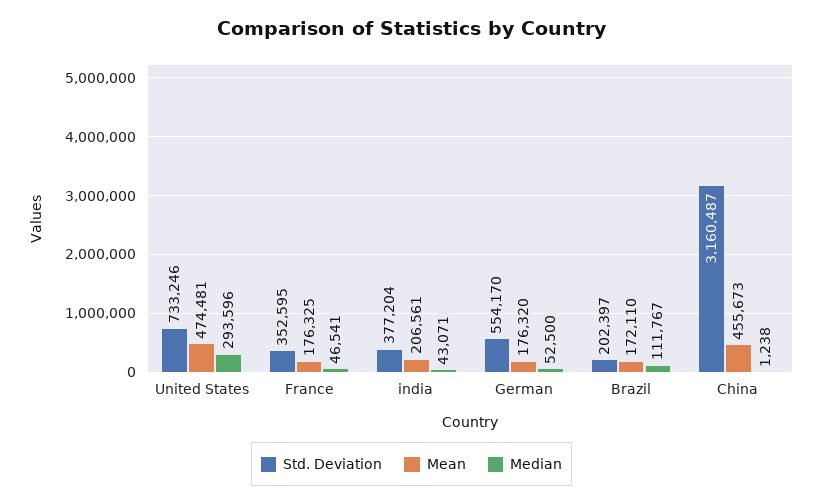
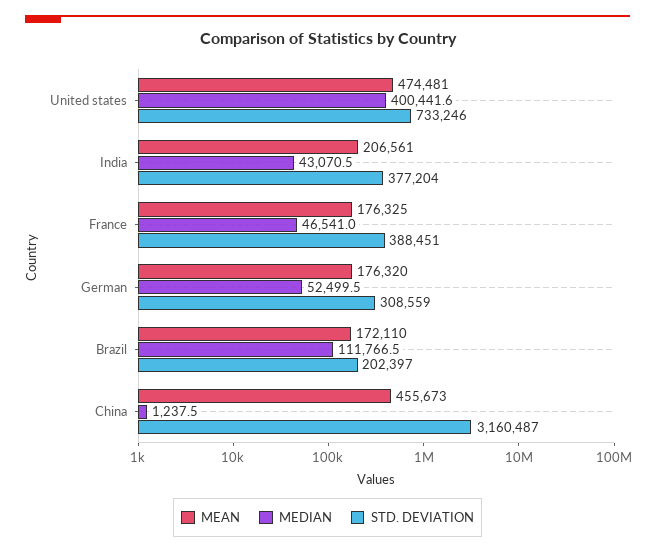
Median, United States: 293596 -> 400441.6
Std. Deviation, France: 352595 -> 388451
Std. Deviation, German: 554170 -> 308559

